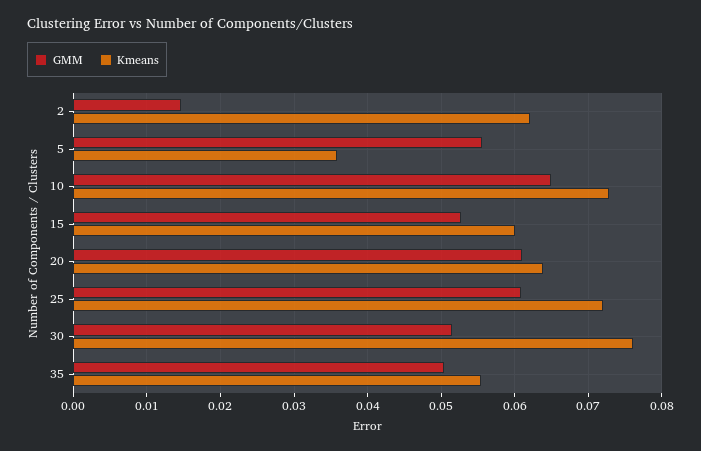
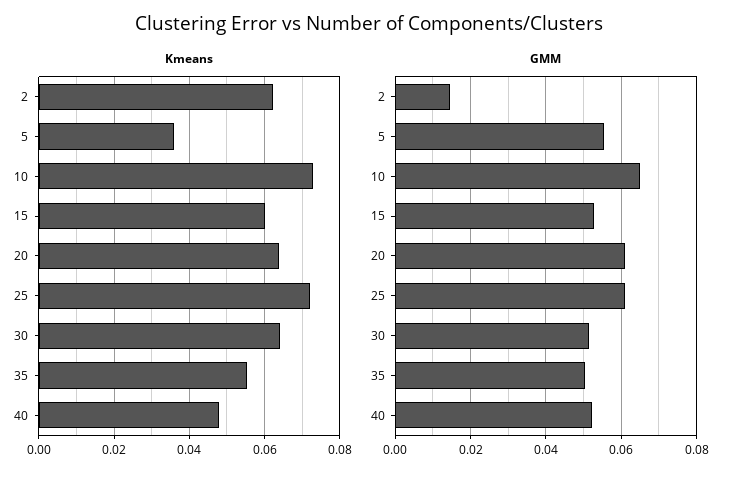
Kmeans, 30: 0.076 -> 0.064
Kmeans, 40: none -> 0.048
GMM, 40: none -> 0.052

